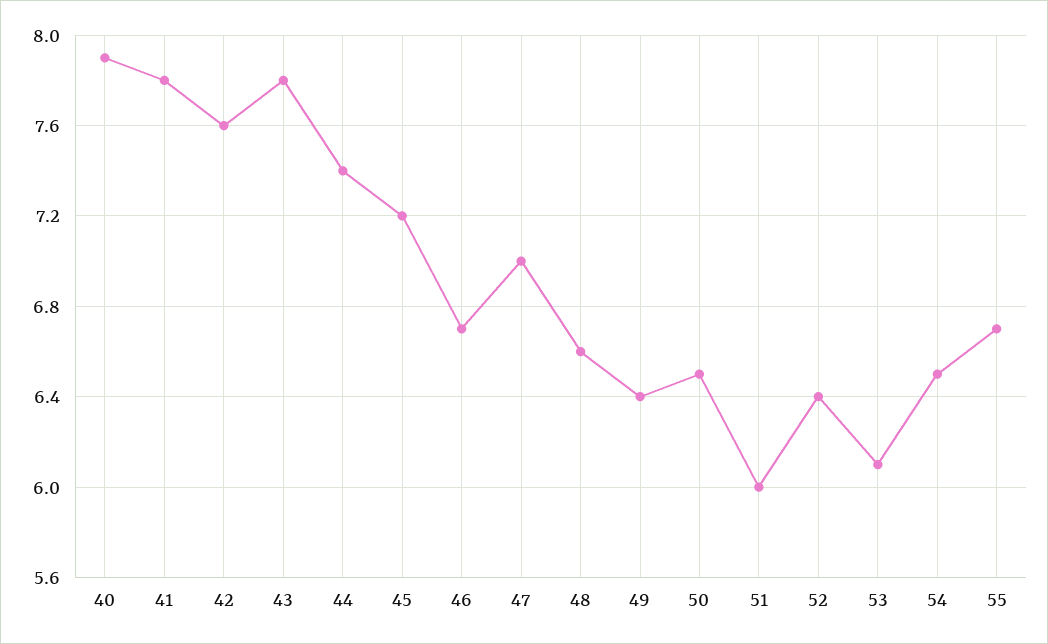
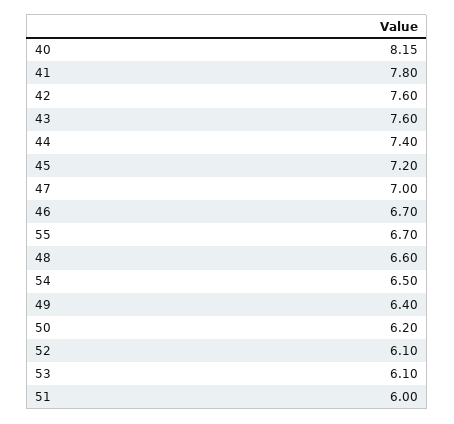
40: 7.9 -> 8.15
43: 7.8 -> 7.6
50: 6.5 -> 6.2
52: 6.4 -> 6.1

